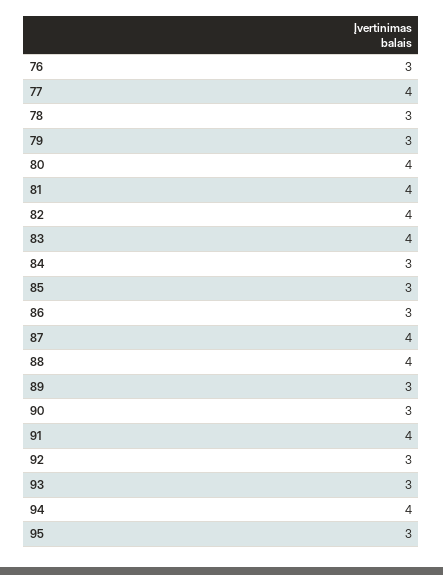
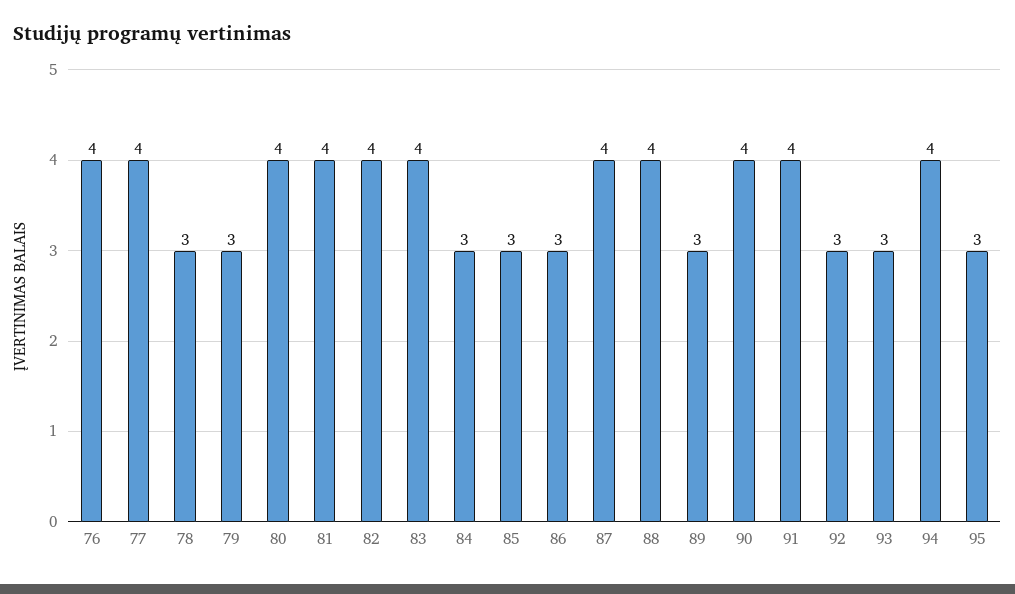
76: 3 -> 4
90: 3 -> 4

